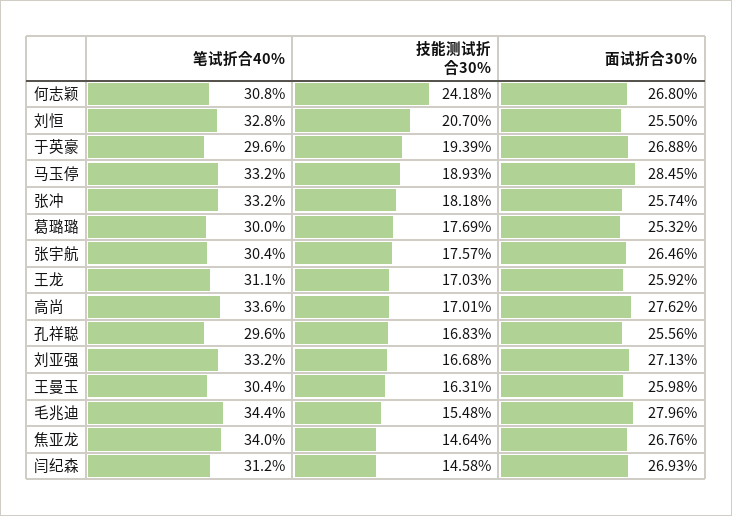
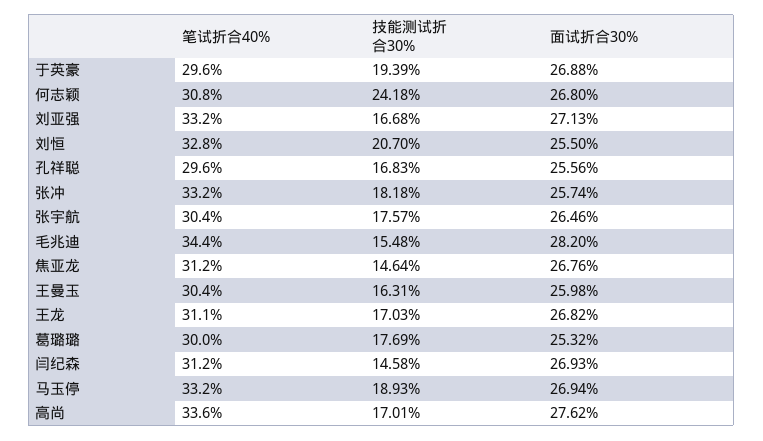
面试折合30%, 马玉停: 28.45 -> 26.94
面试折合30%, 王龙: 25.92 -> 26.82
面试折合30%, 毛兆迪: 27.96 -> 28.2
笔试折合40%, 焦亚龙: 34 -> 31.2

